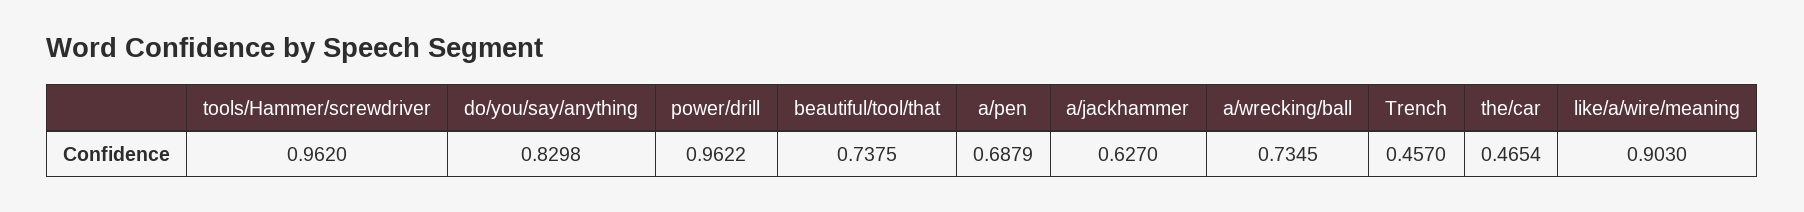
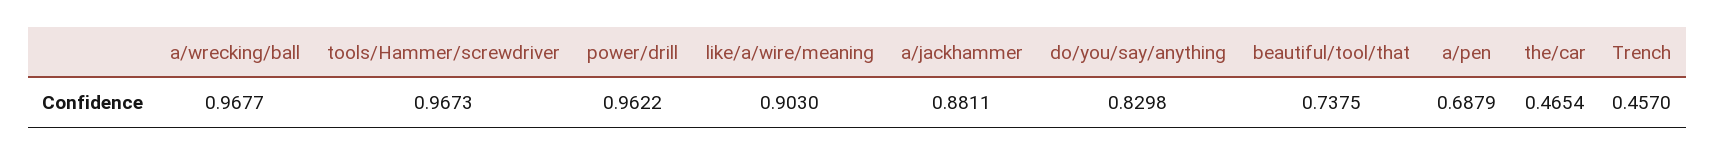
tools/Hammer/screwdriver: 0.962 -> 0.9673
a/jackhammer: 0.627 -> 0.8811
a/wrecking/ball: 0.7345 -> 0.9677

